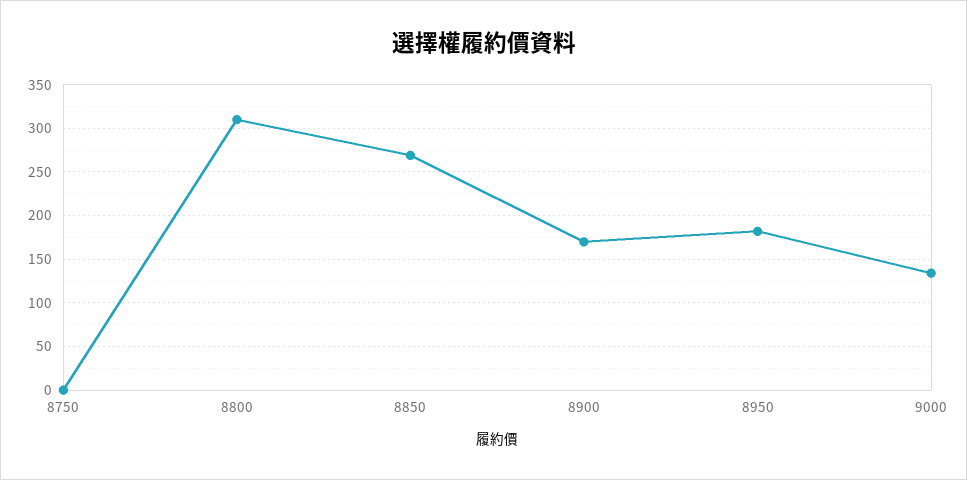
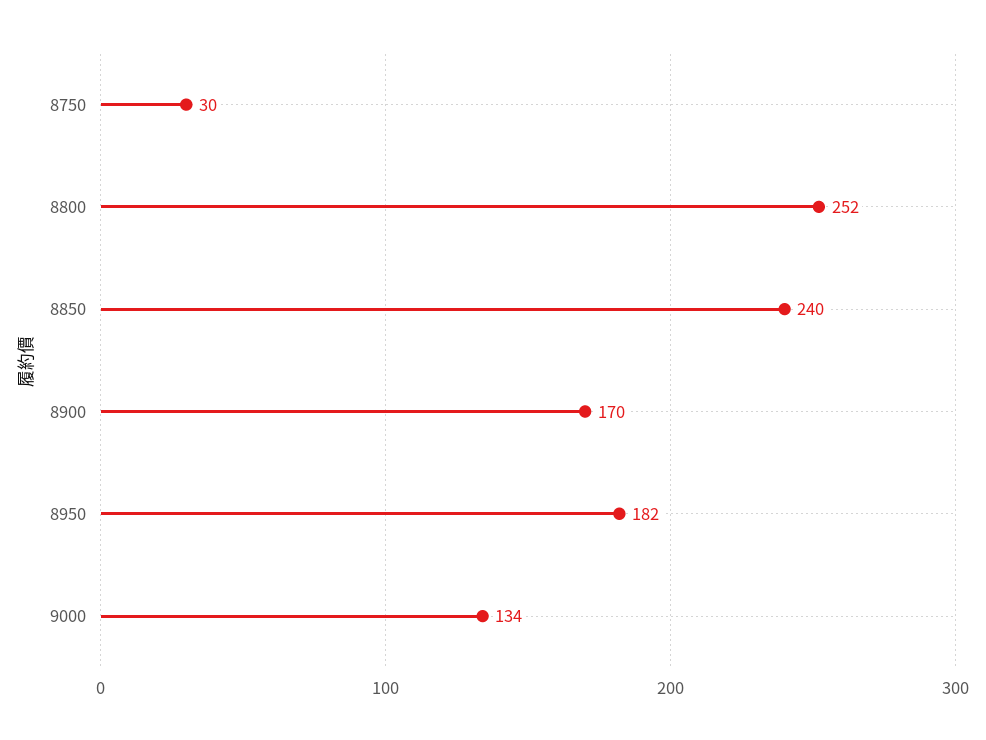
8750: 0 -> 30
8800: 310 -> 252
8850: 270 -> 240

